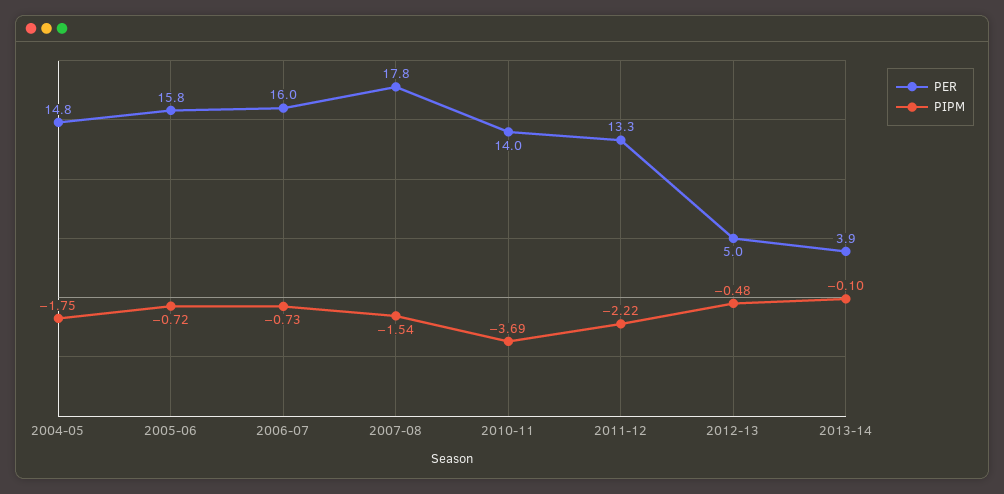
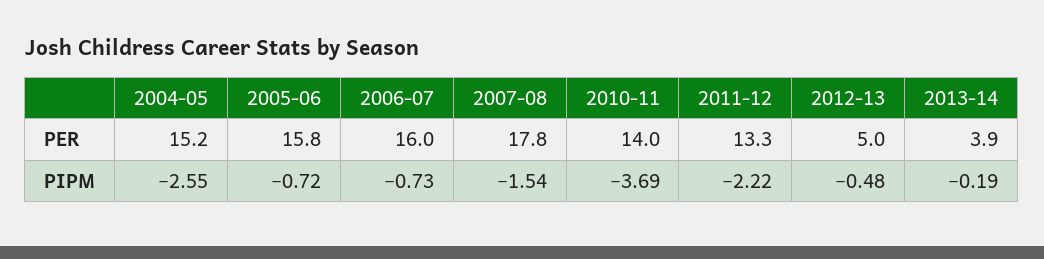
PER, 2004-05: 14.8 -> 15.2
PIPM, 2004-05: -1.75 -> -2.55
PIPM, 2013-14: -0.1 -> -0.19

